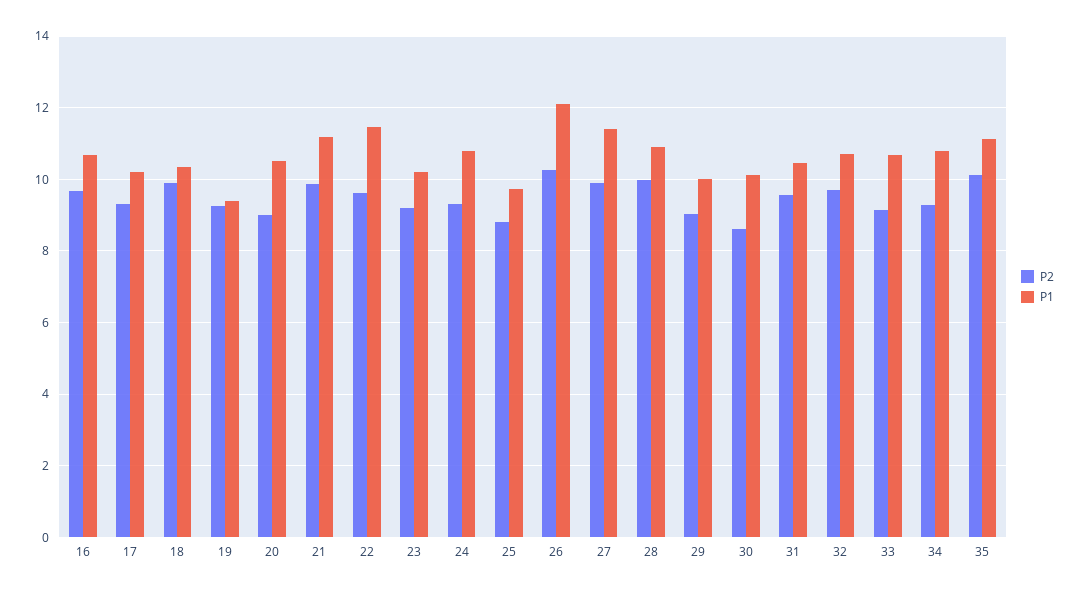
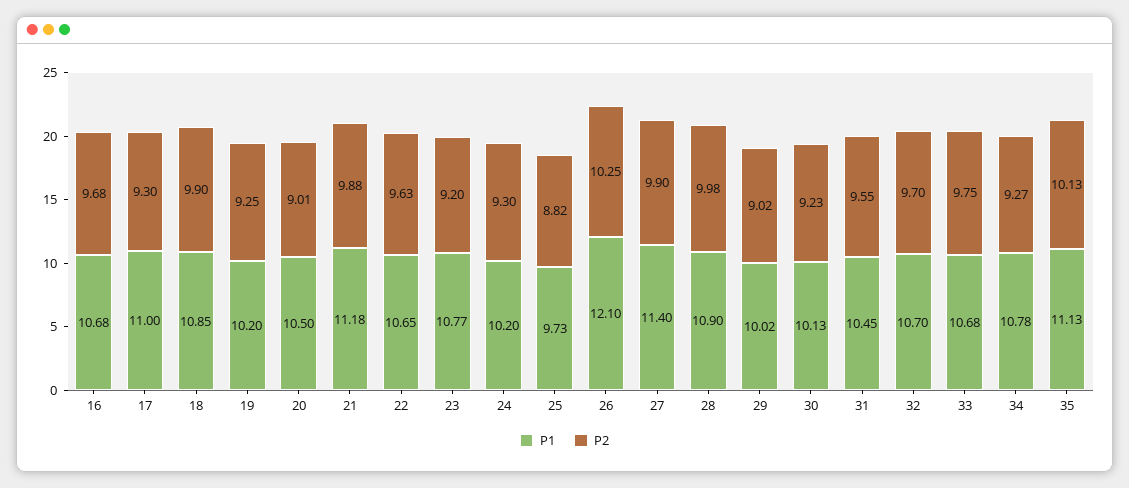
P1, 17: 10.2 -> 11
P1, 18: 10.4 -> 10.85
P1, 19: 9.4 -> 10.2
P1, 22: 11.4 -> 10.65
P1, 23: 10.2 -> 10.77
P1, 24: 10.8 -> 10.2
P2, 30: 8.6 -> 9.23
P2, 33: 9.2 -> 9.75

